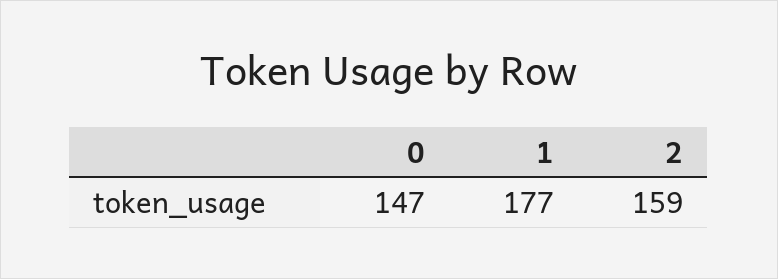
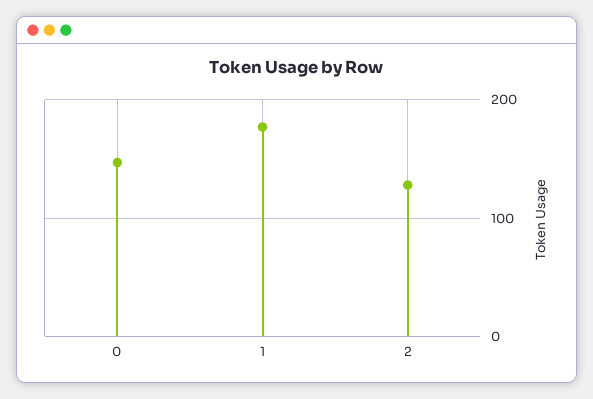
2: 159 -> 130

